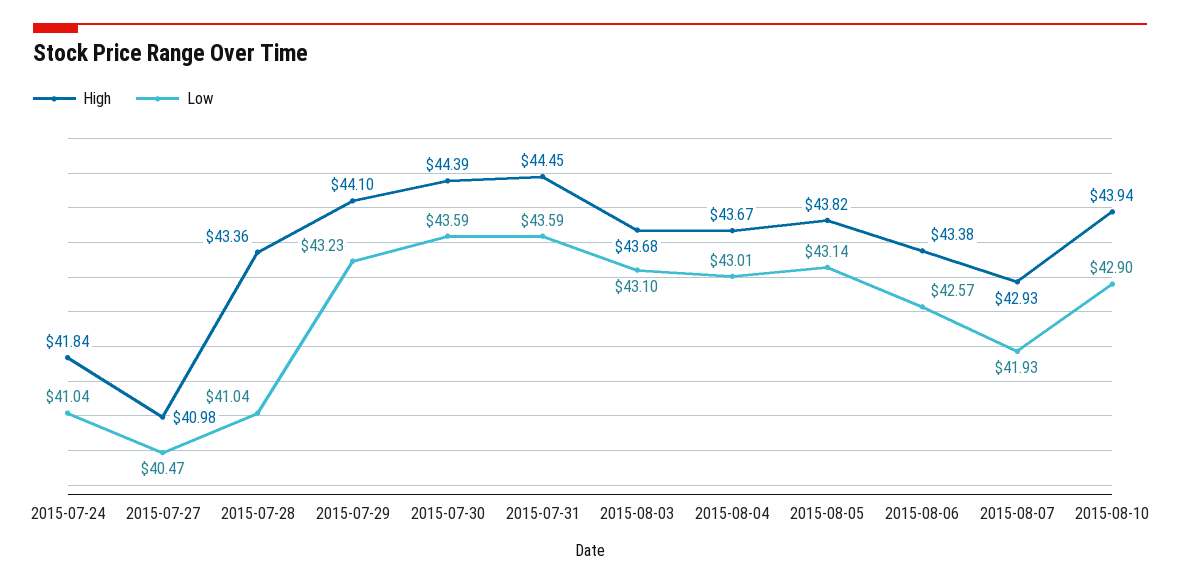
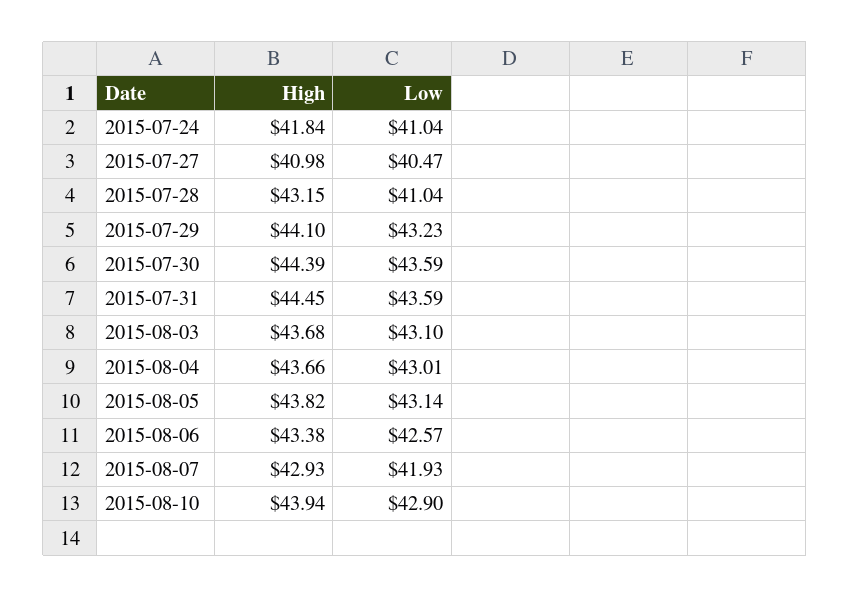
High, 2015-07-28: 43.36 -> 43.15
High, 2015-08-04: 43.67 -> 43.66

